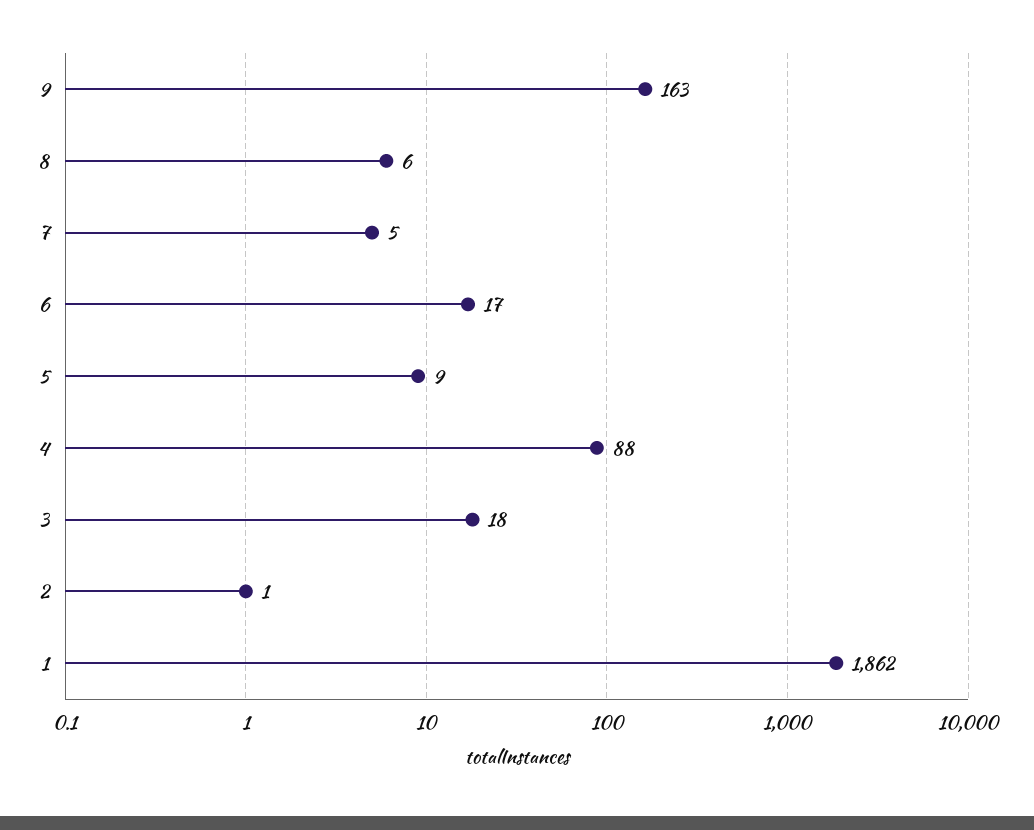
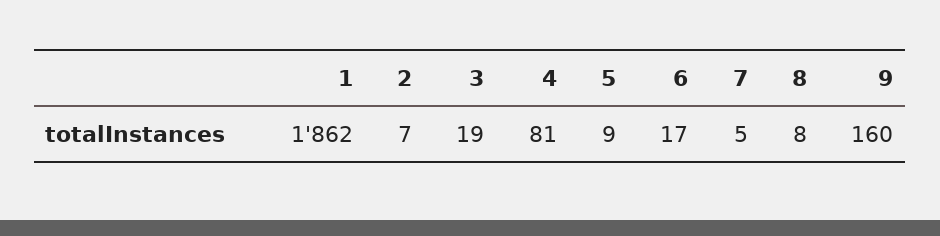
9: 163 -> 160
8: 6 -> 8
4: 88 -> 81
3: 18 -> 19
2: 1 -> 7

